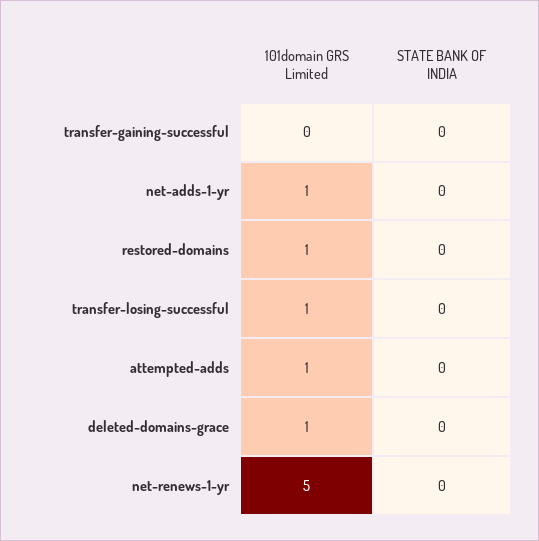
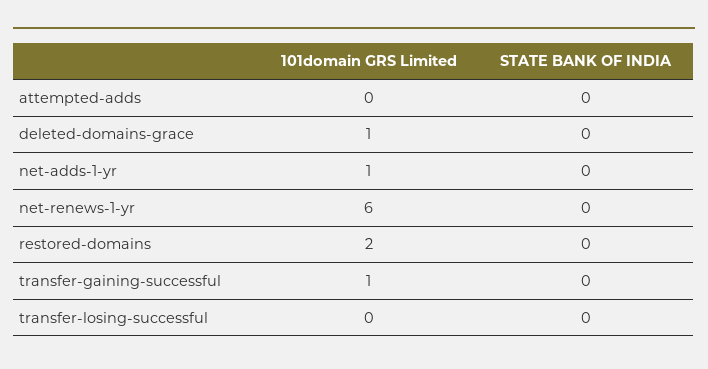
101domain GRS Limited, transfer-gaining-successful: 0 -> 1
101domain GRS Limited, restored-domains: 1 -> 2
101domain GRS Limited, transfer-losing-successful: 1 -> 0
101domain GRS Limited, attempted-adds: 1 -> 0
101domain GRS Limited, net-renews-1-yr: 5 -> 6

